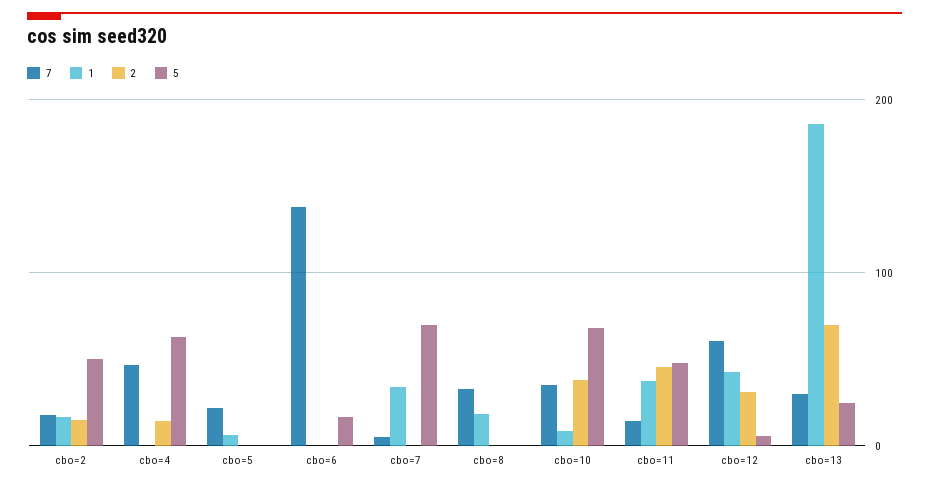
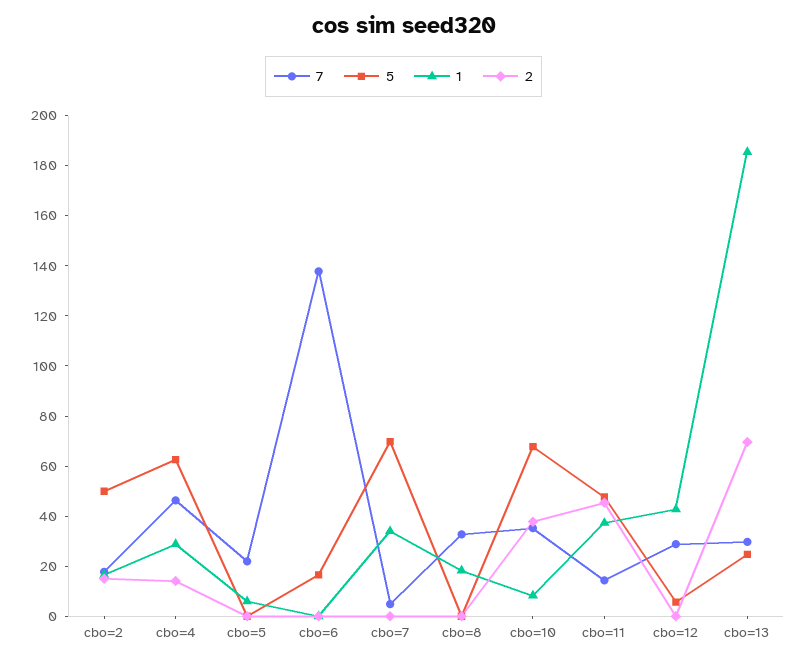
1, cbo=4: 0 -> 30
7, cbo=12: 60 -> 30
2, cbo=12: 30 -> 0

